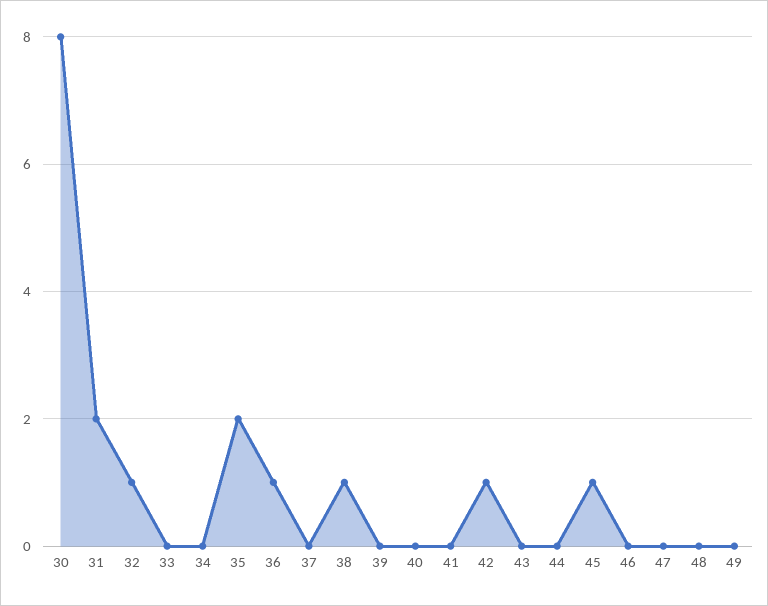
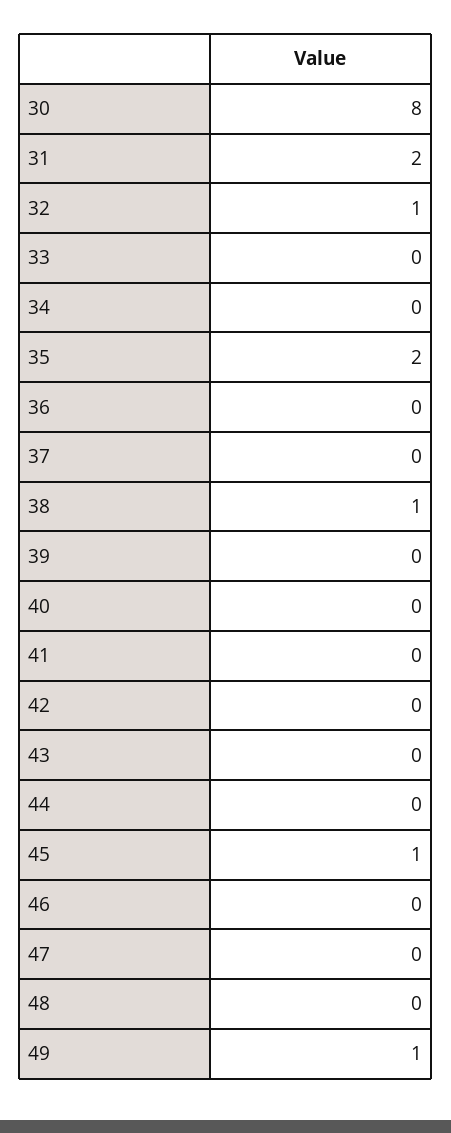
36: 1 -> 0
42: 1 -> 0
49: 0 -> 1

